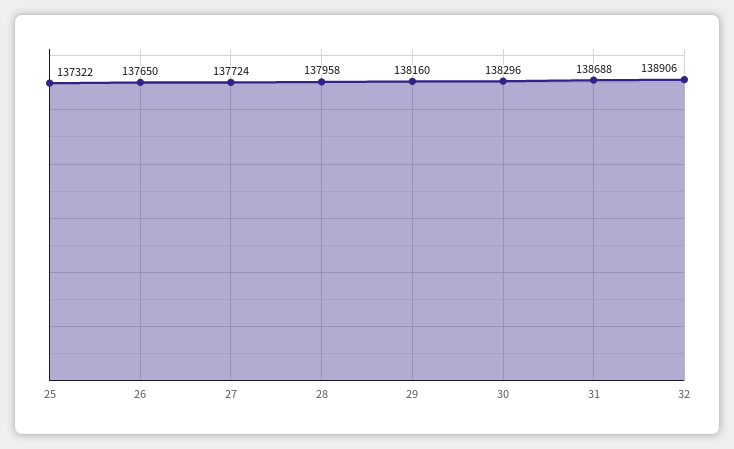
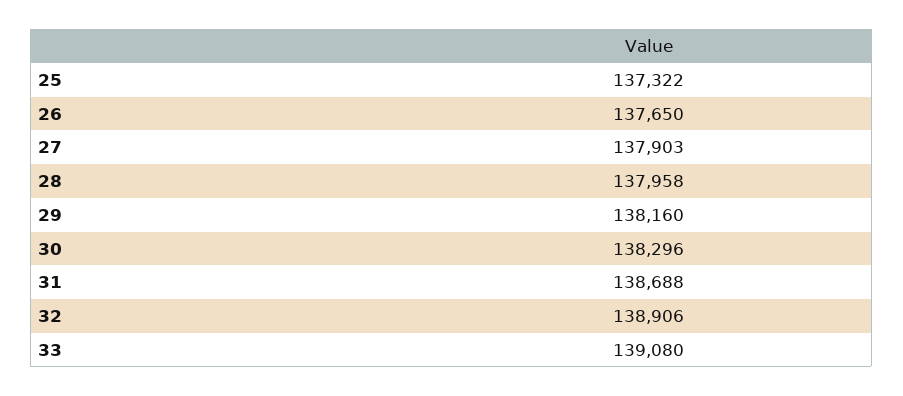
27: 137724 -> 137903
33: none -> 139080

